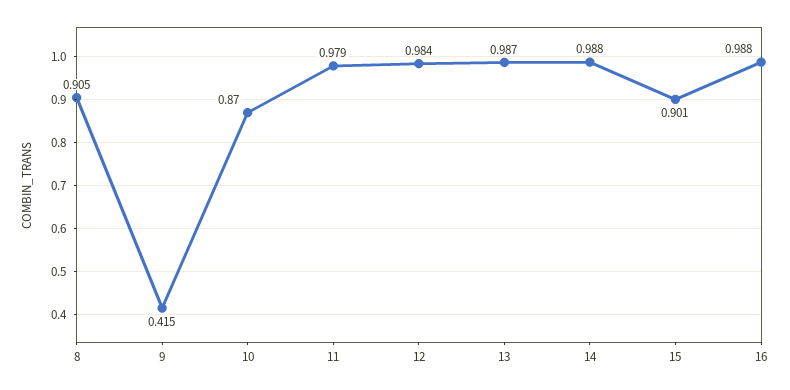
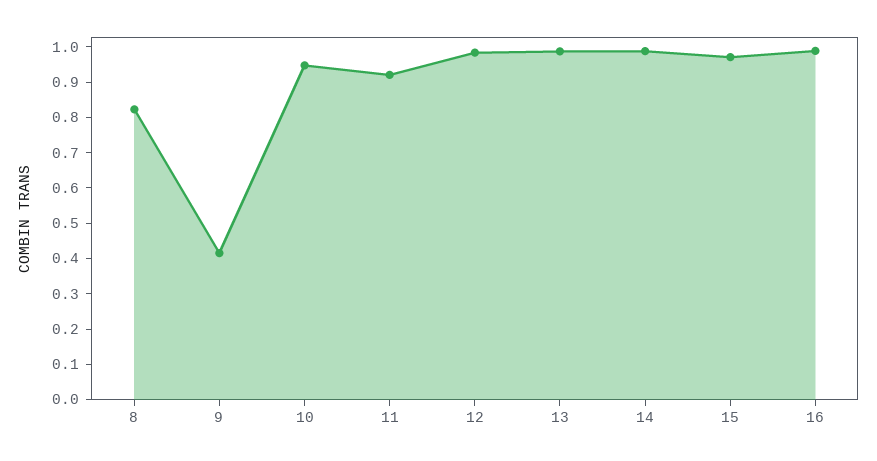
8: 0.905 -> 0.825
10: 0.87 -> 0.95
11: 0.979 -> 0.925
15: 0.901 -> 0.975

